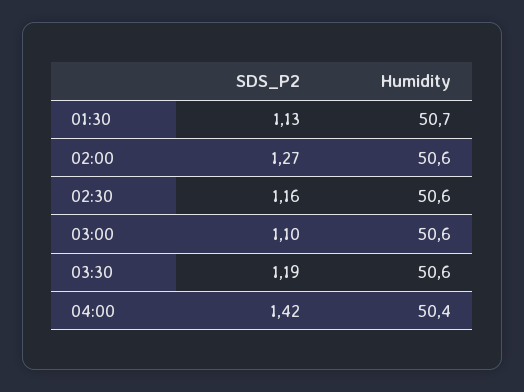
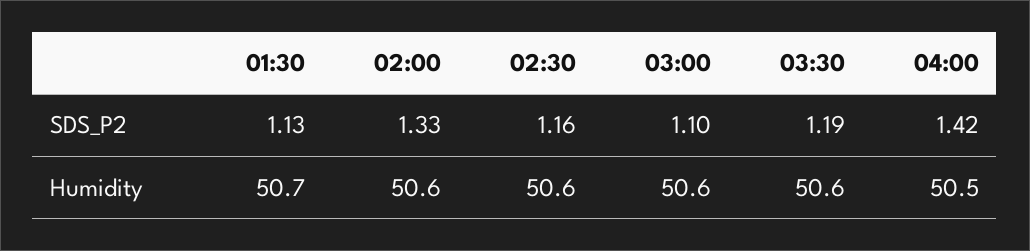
SDS_P2, 02:00: 1.27 -> 1.33
Humidity, 04:00: 50.4 -> 50.5

